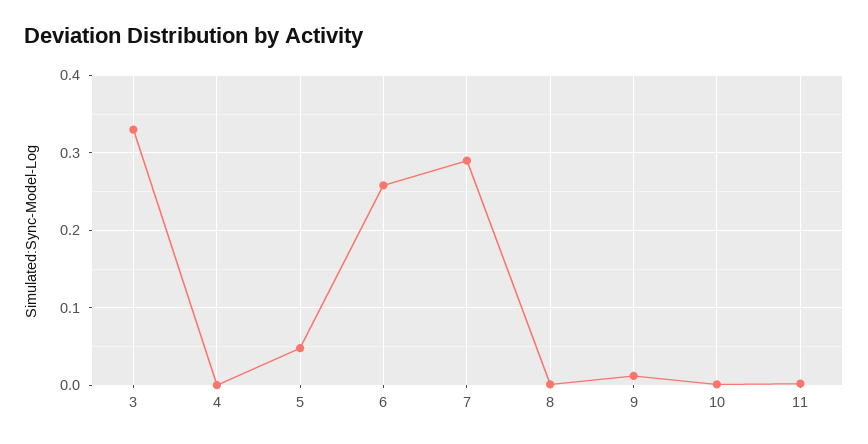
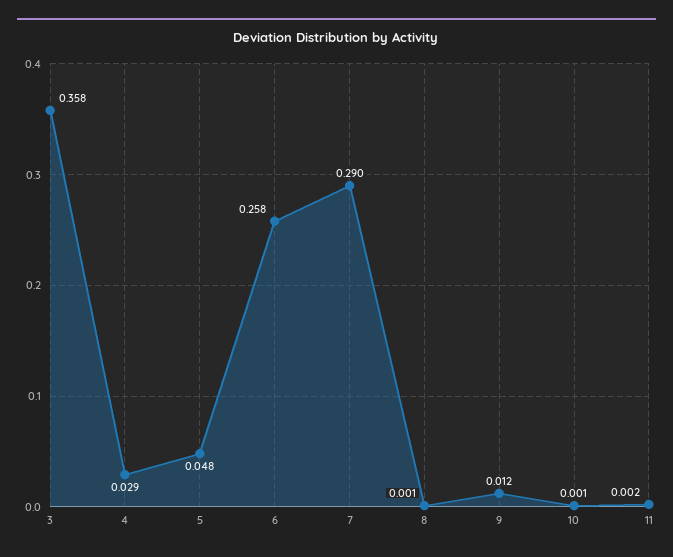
3: 0.33 -> 0.358
4: 0 -> 0.029

